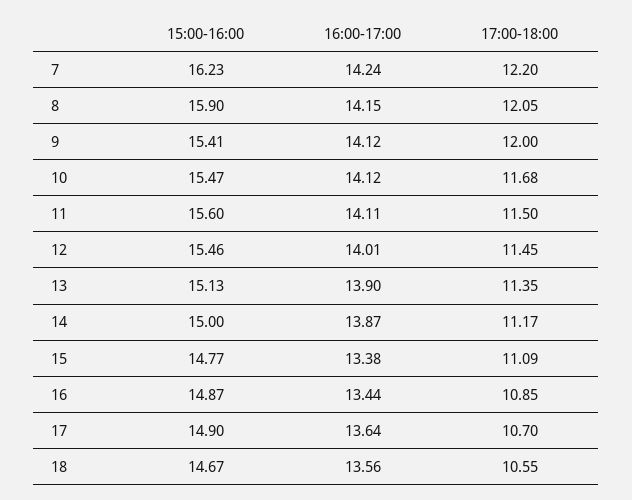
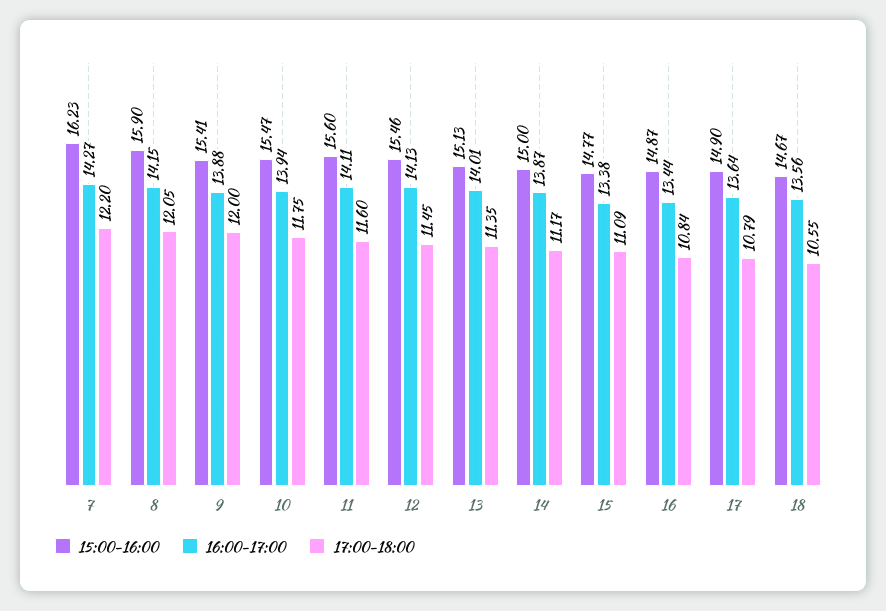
16:00-17:00, 7: 14.24 -> 14.27
16:00-17:00, 9: 14.12 -> 13.88
16:00-17:00, 10: 14.12 -> 13.94
17:00-18:00, 10: 11.68 -> 11.75
17:00-18:00, 11: 11.5 -> 11.6
16:00-17:00, 12: 14.01 -> 14.13
16:00-17:00, 13: 13.9 -> 14.01
17:00-18:00, 16: 10.85 -> 10.84
17:00-18:00, 17: 10.7 -> 10.79

